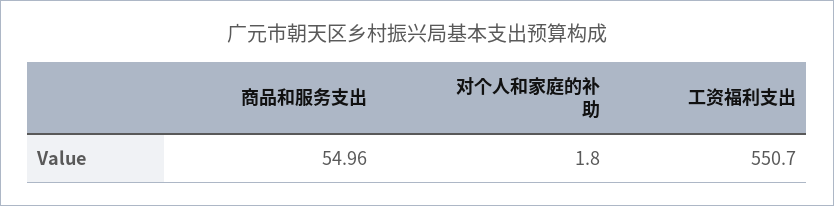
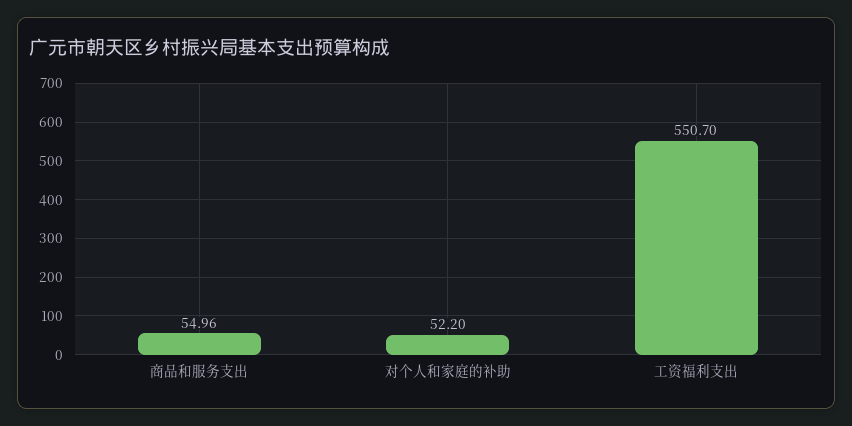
对个人和家庭的补助: 1.8 -> 52.2

